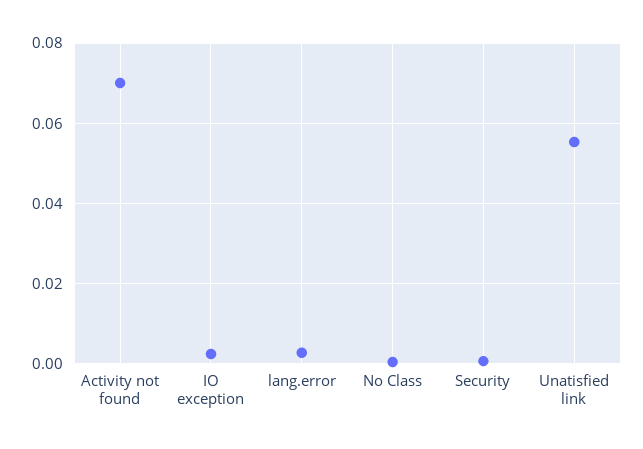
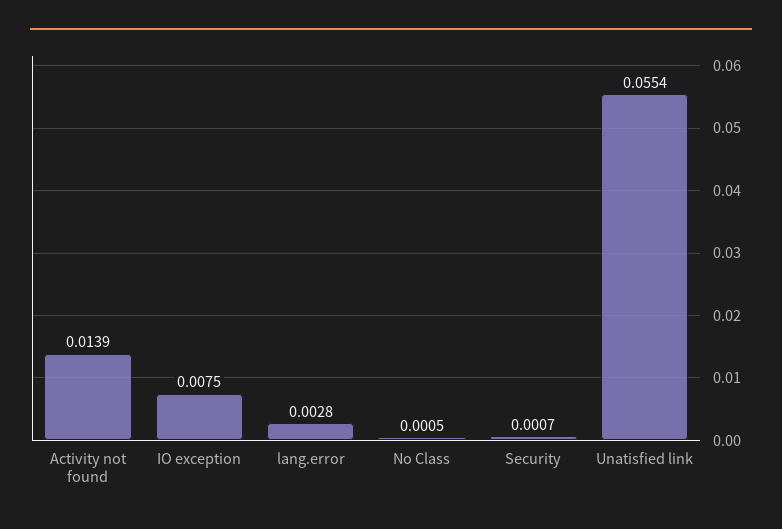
Activity not found: 0.07 -> 0.0139
IO exception: 0.002 -> 0.0075

